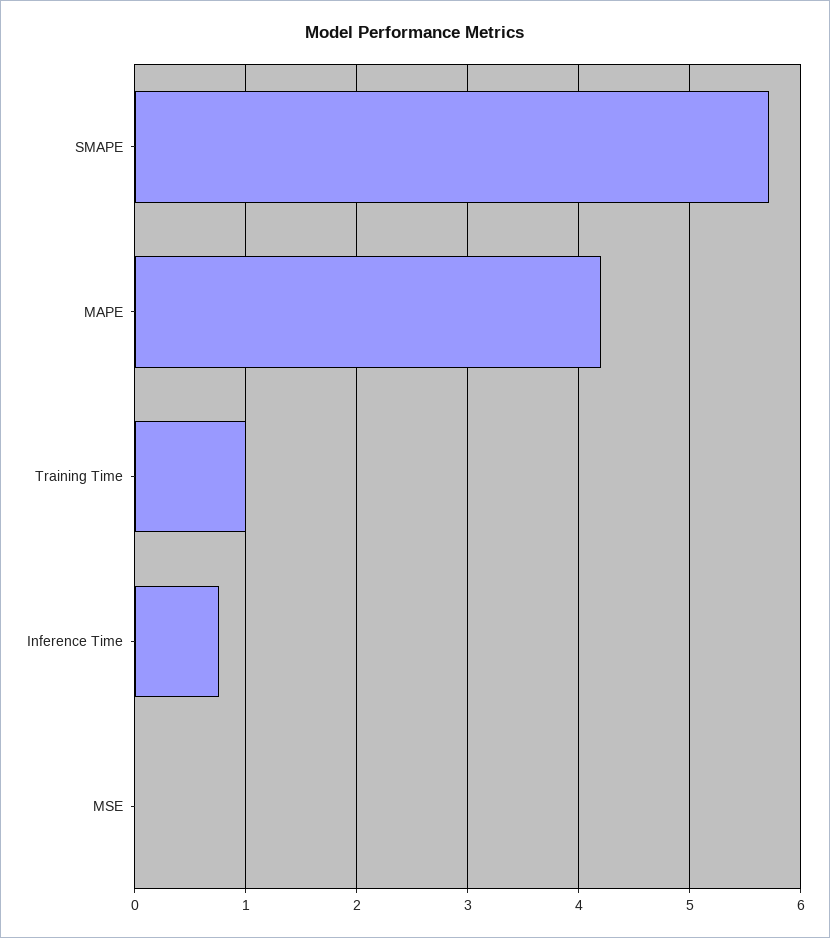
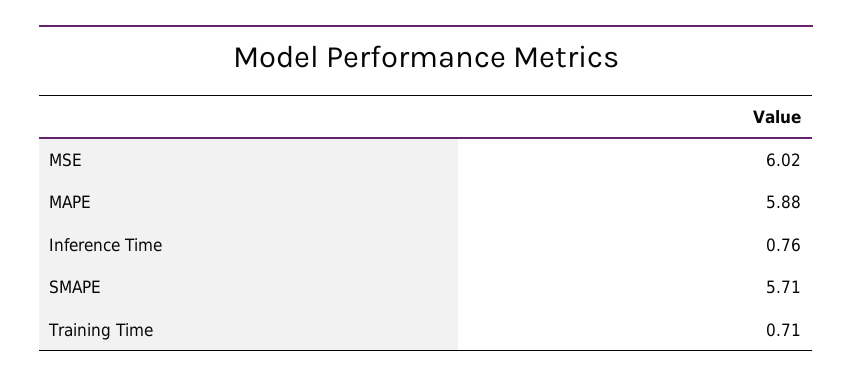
MAPE: 4.2 -> 5.88
Training Time: 1 -> 0.71
MSE: 0 -> 6.02

